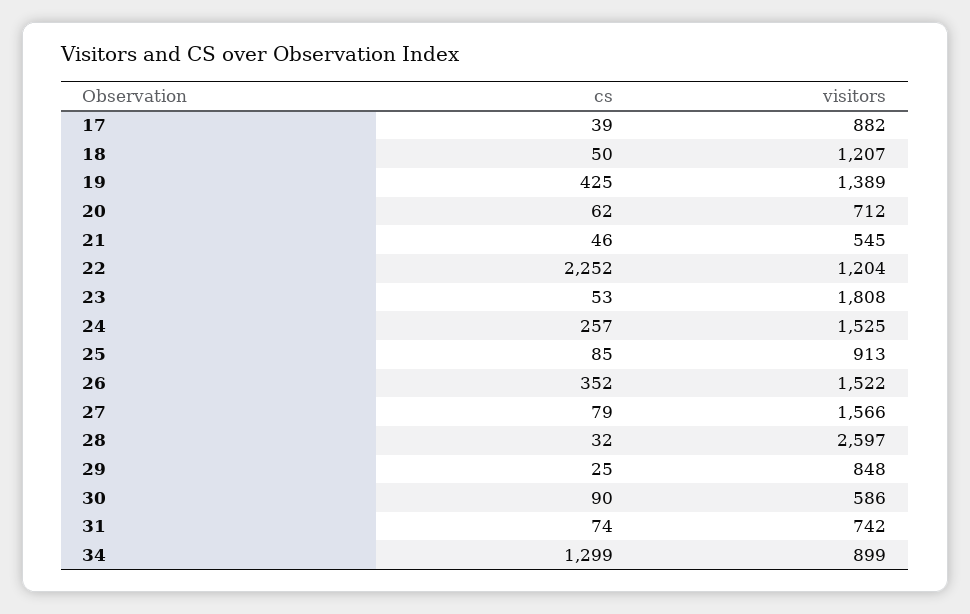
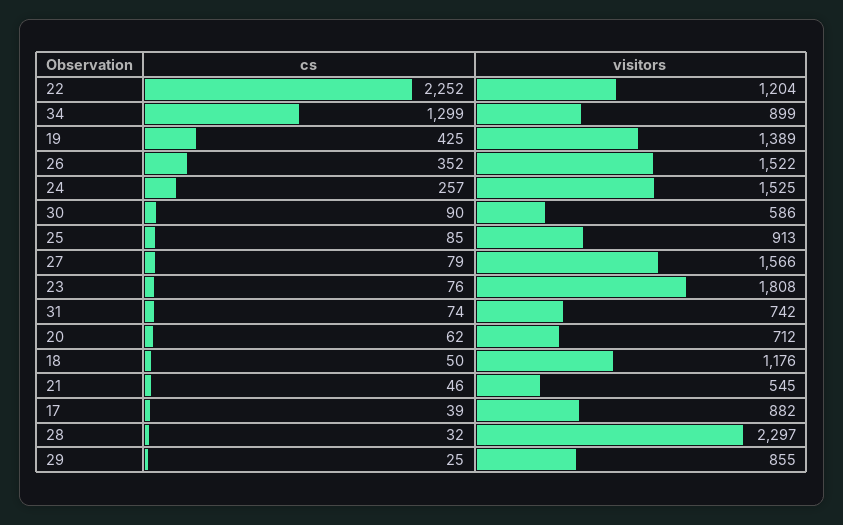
visitors, 18: 1207 -> 1176
cs, 23: 53 -> 76
visitors, 28: 2597 -> 2297
visitors, 29: 848 -> 855

